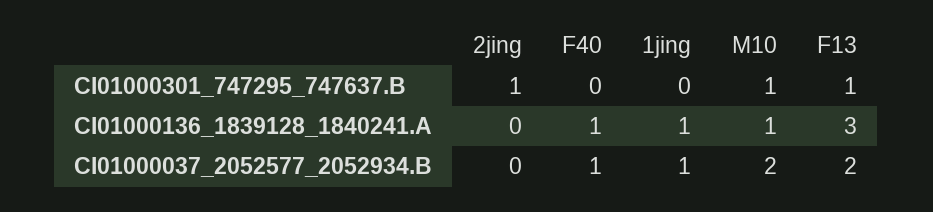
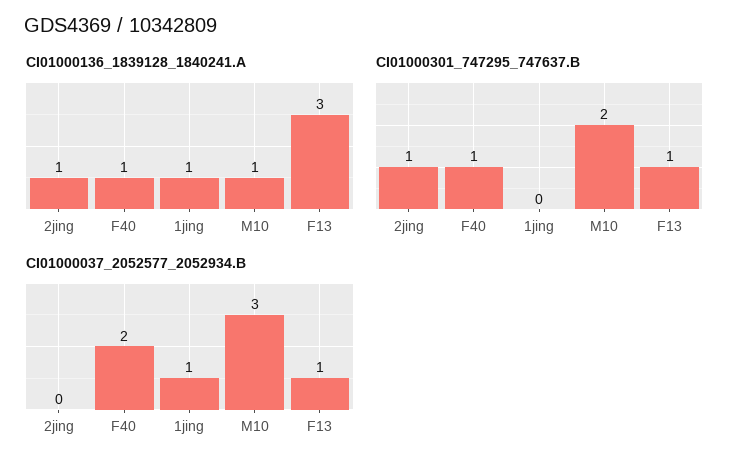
CI01000301_747295_747637.B, F40: 0 -> 1
CI01000301_747295_747637.B, M10: 1 -> 2
CI01000136_1839128_1840241.A, 2jing: 0 -> 1
CI01000037_2052577_2052934.B, F40: 1 -> 2
CI01000037_2052577_2052934.B, M10: 2 -> 3
CI01000037_2052577_2052934.B, F13: 2 -> 1

